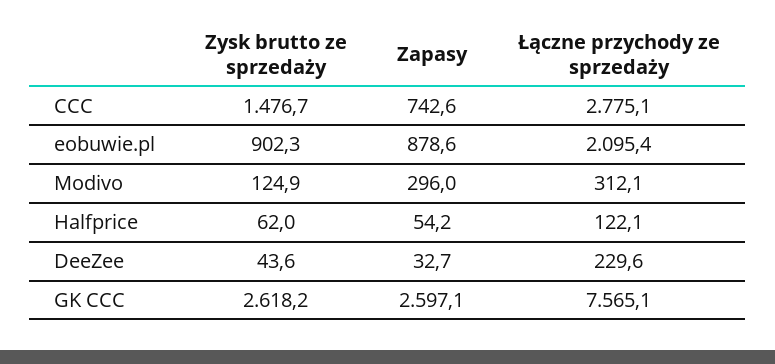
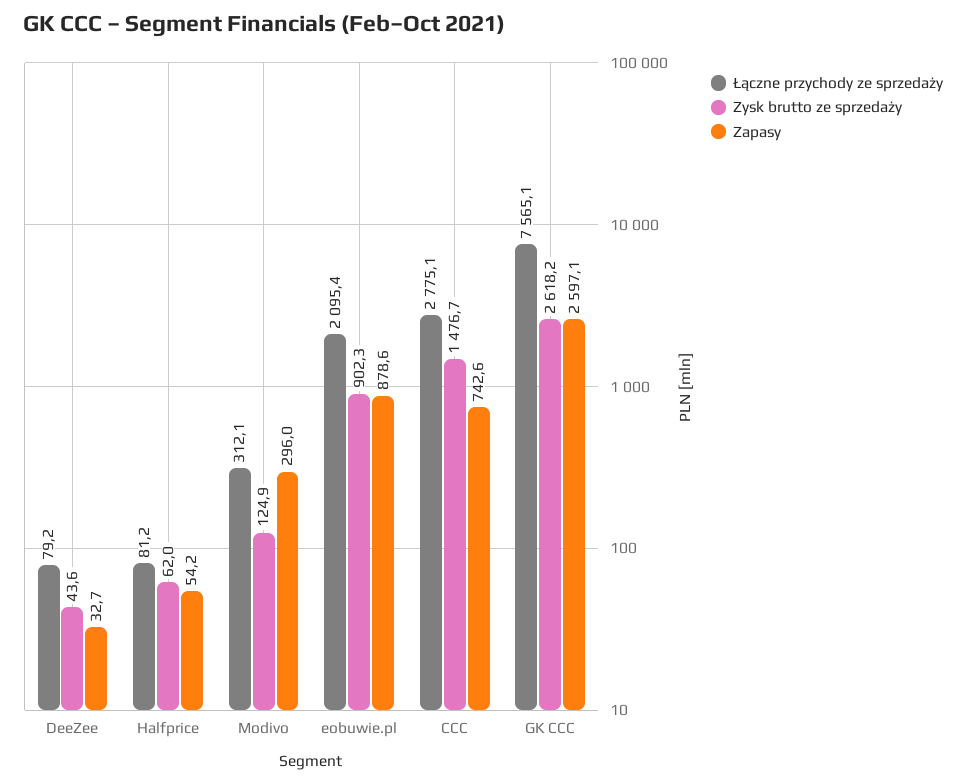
Łączne przychody ze sprzedaży, Halfprice: 122.1 -> 81.2
Łączne przychody ze sprzedaży, DeeZee: 229.6 -> 79.2

